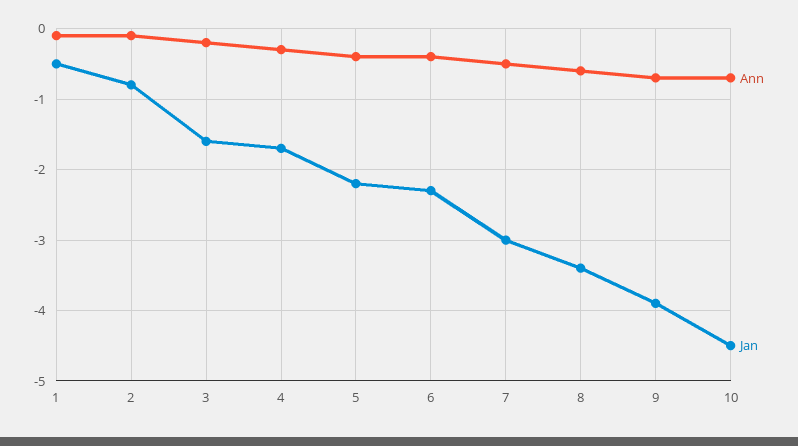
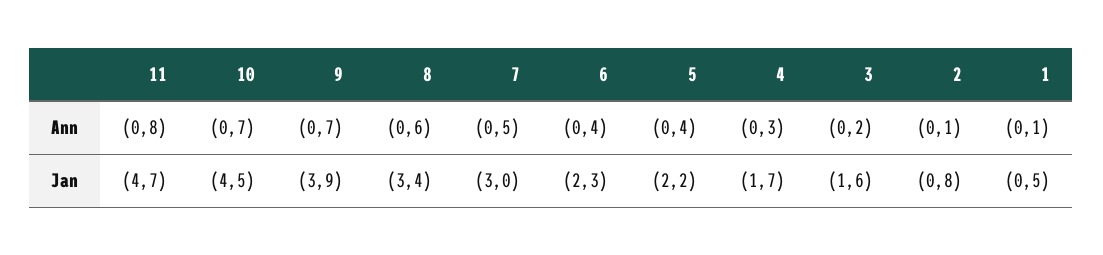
Ann, 11: none -> -0.8
Jan, 11: none -> -4.7

